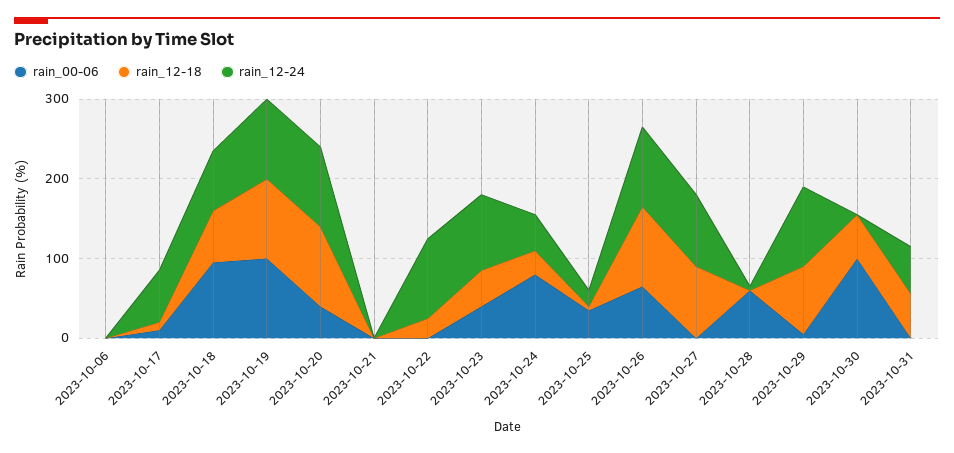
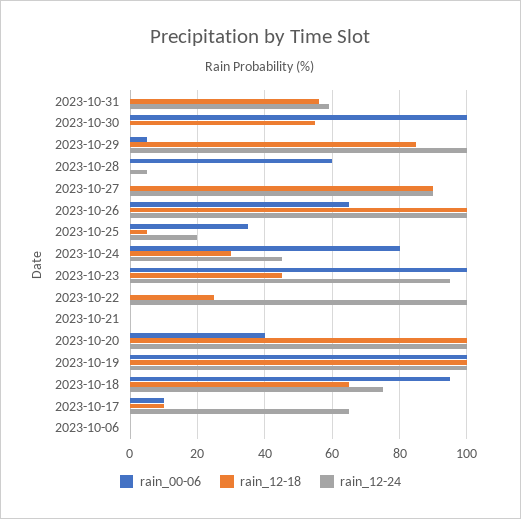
rain_00-06, 2023-10-23: 40 -> 100

